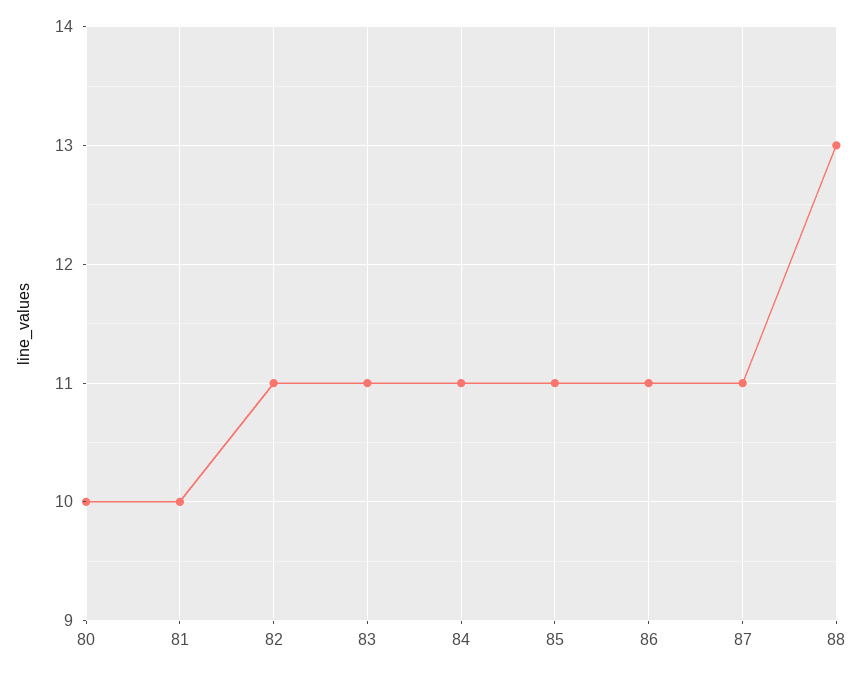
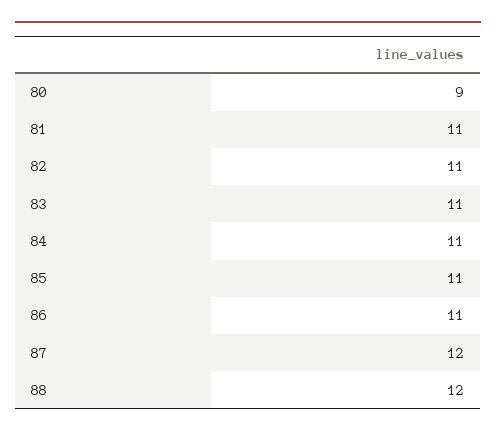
80: 10 -> 9
81: 10 -> 11
87: 11 -> 12
88: 13 -> 12

